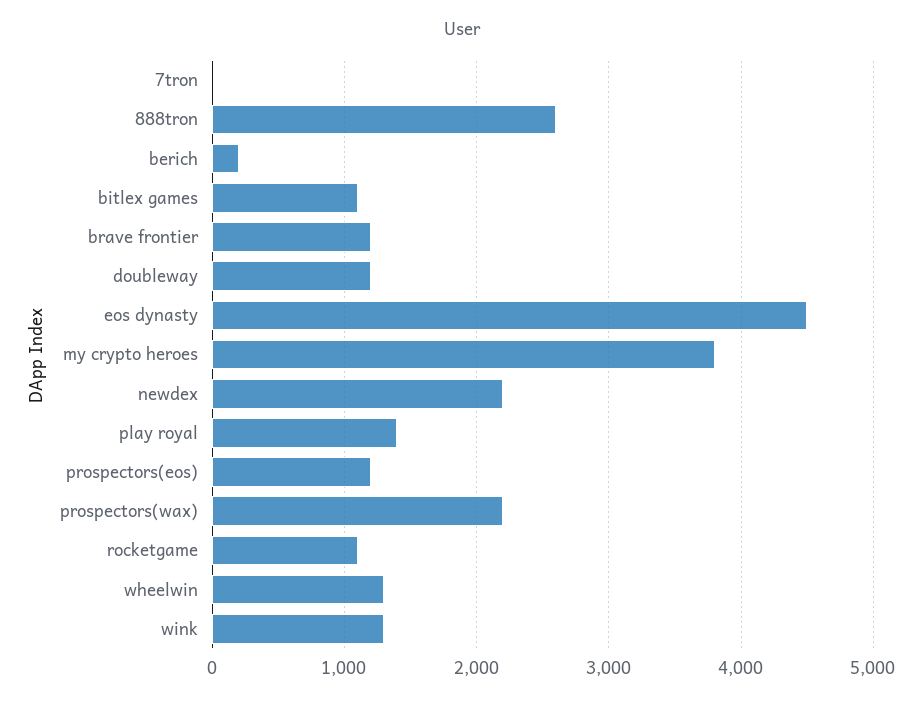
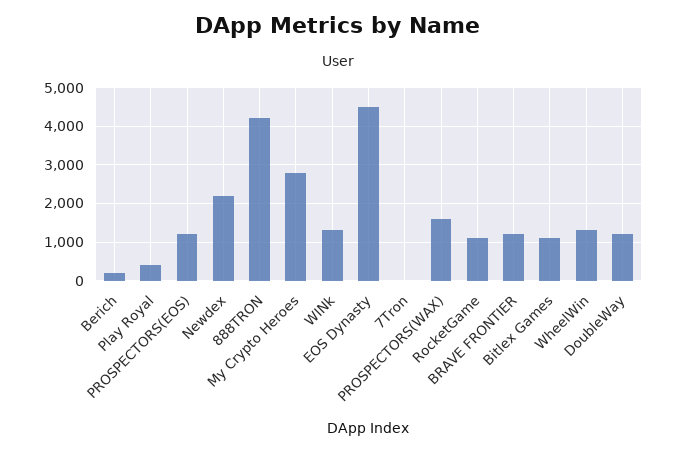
888tron: 2600 -> 4200
my crypto heroes: 3800 -> 2800
play royal: 1400 -> 400
prospectors(wax): 2200 -> 1600

